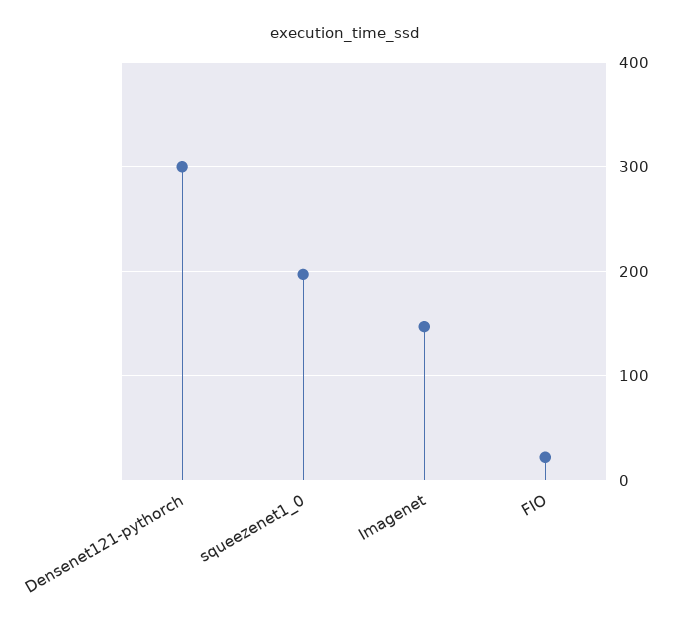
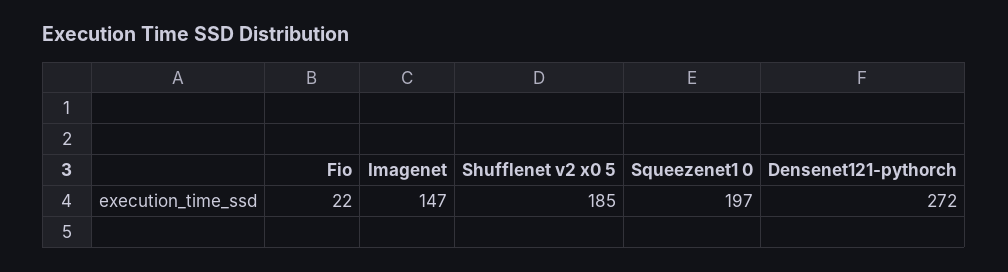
Densenet121-pythorch: 300 -> 272
Shufflenet v2 x0 5: none -> 185

